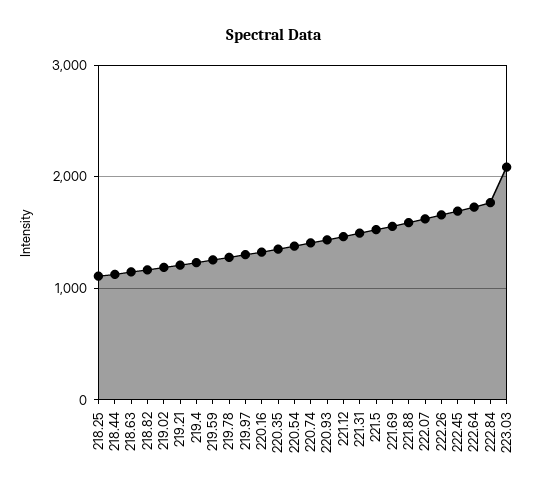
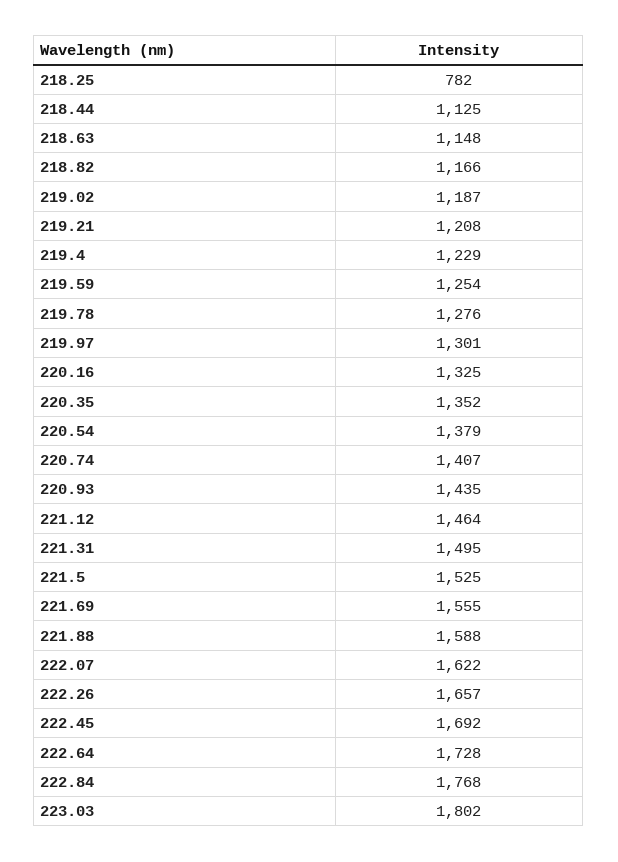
218.25: 1100 -> 782
223.03: 2100 -> 1802

